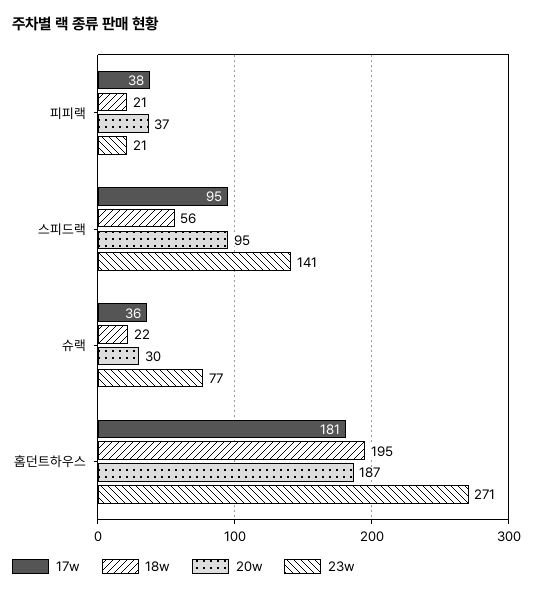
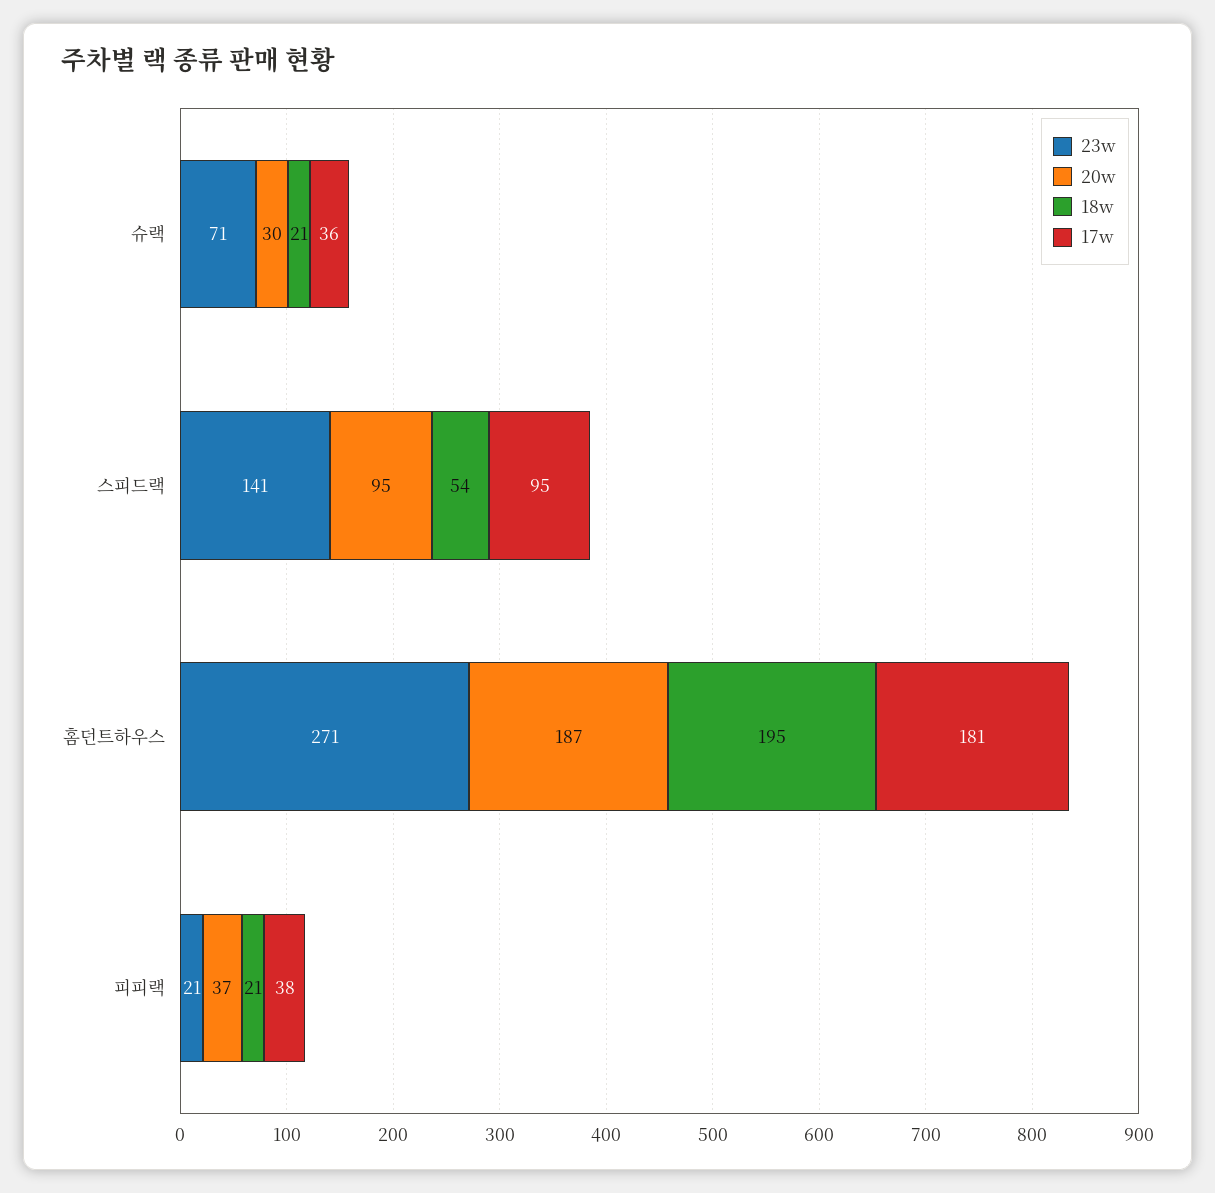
18w, 스피드랙: 56 -> 54
18w, 슈랙: 22 -> 21
23w, 슈랙: 77 -> 71

